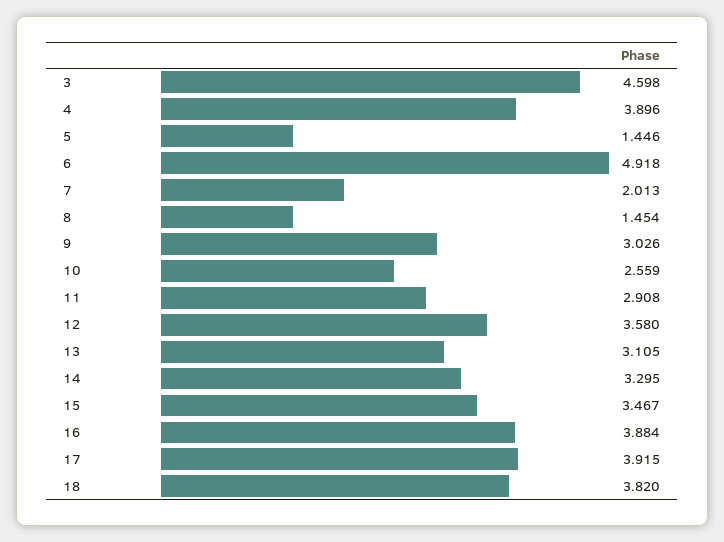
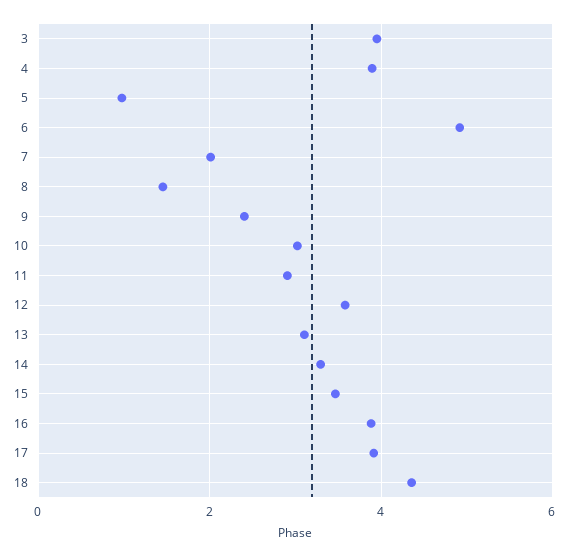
3: 4.598 -> 4
5: 1.446 -> 1
9: 3.026 -> 2.4
10: 2.559 -> 3
18: 3.82 -> 4.4

